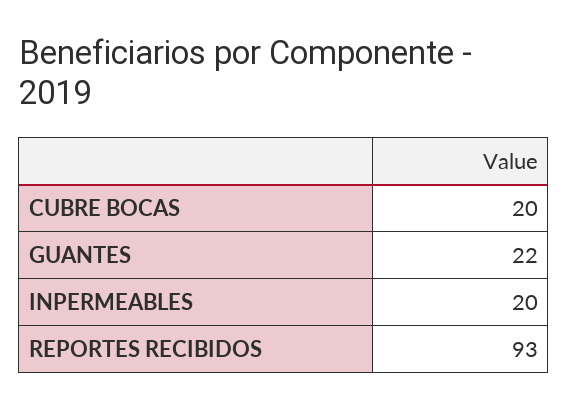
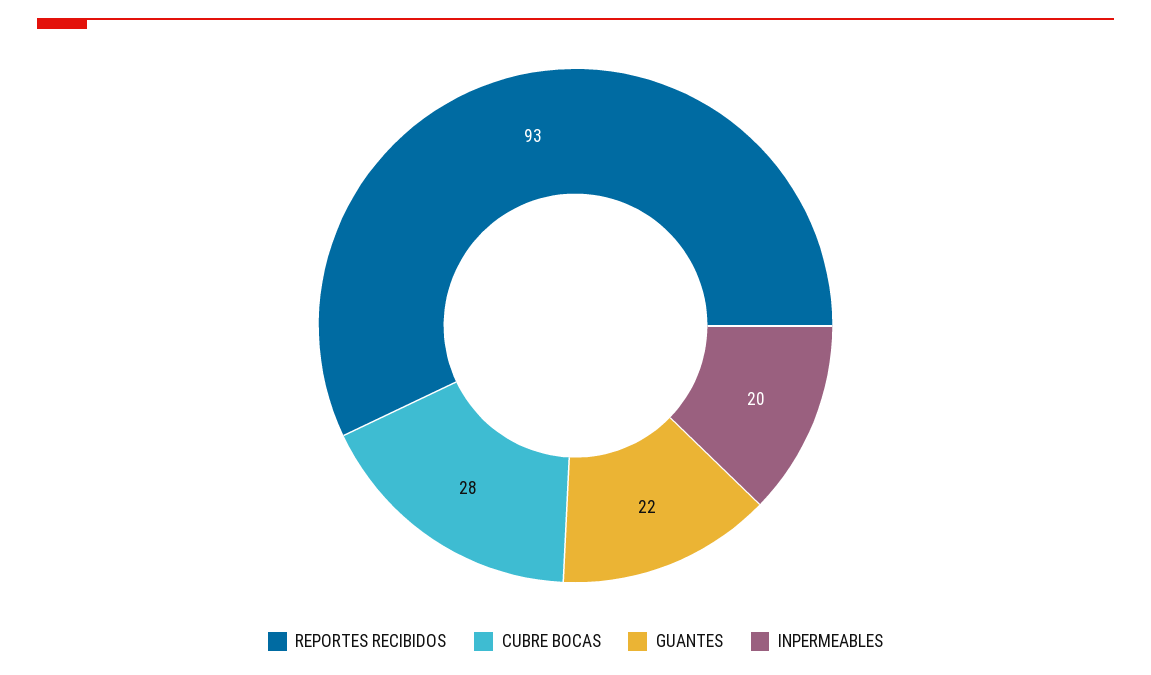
CUBRE BOCAS: 20 -> 28

